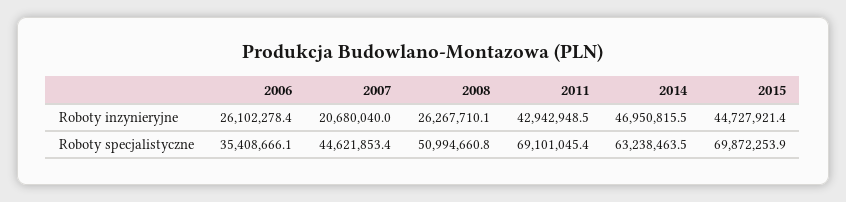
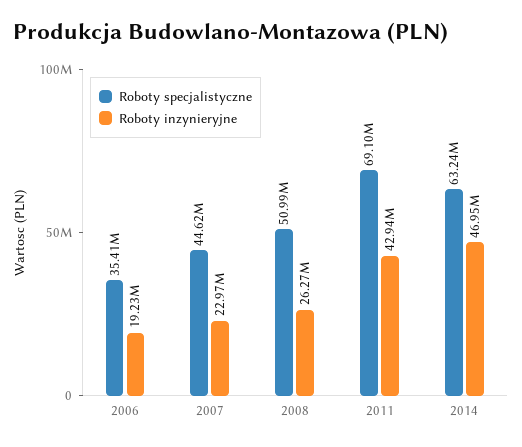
Roboty inzynieryjne, 2006: 26102278.4 -> 19230000
Roboty inzynieryjne, 2007: 20680040 -> 22970000
Roboty inzynieryjne, 2015: 44727921.4 -> none
Roboty specjalistyczne, 2015: 69872253.9 -> none

